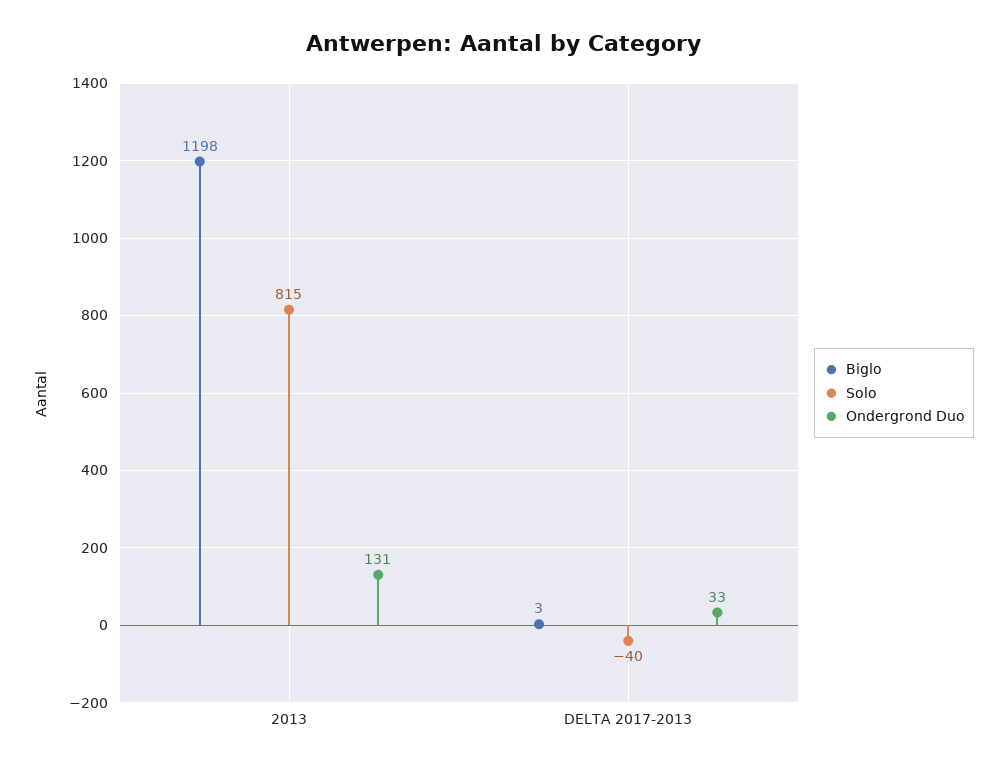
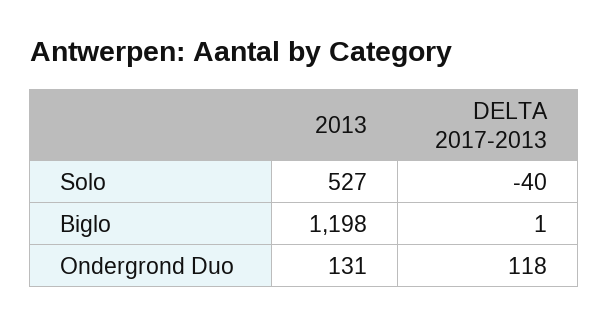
Solo, 2013: 815 -> 527
Biglo, DELTA 2017-2013: 3 -> 1
Ondergrond Duo, DELTA 2017-2013: 33 -> 118

